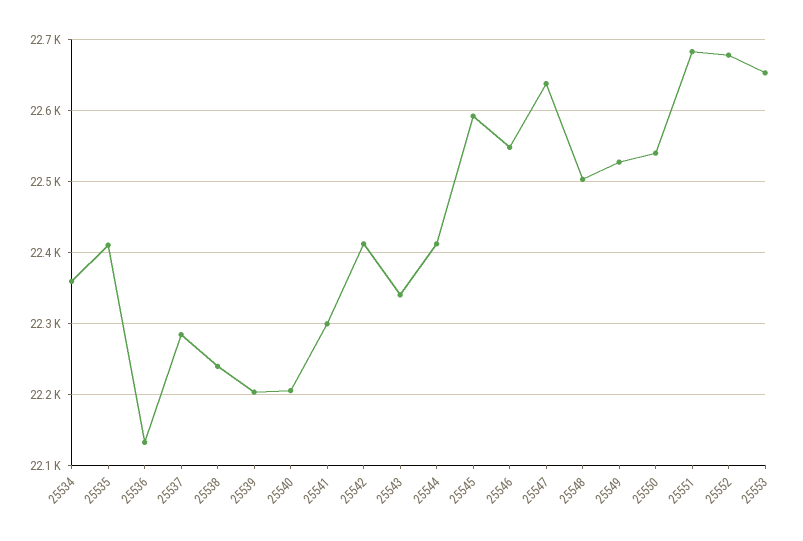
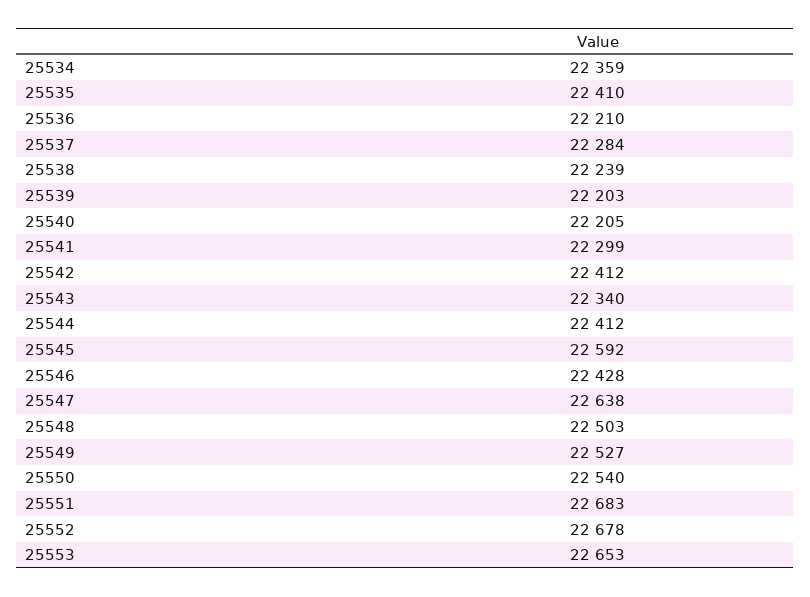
25536: 22130 -> 22210
25546: 22550 -> 22428

